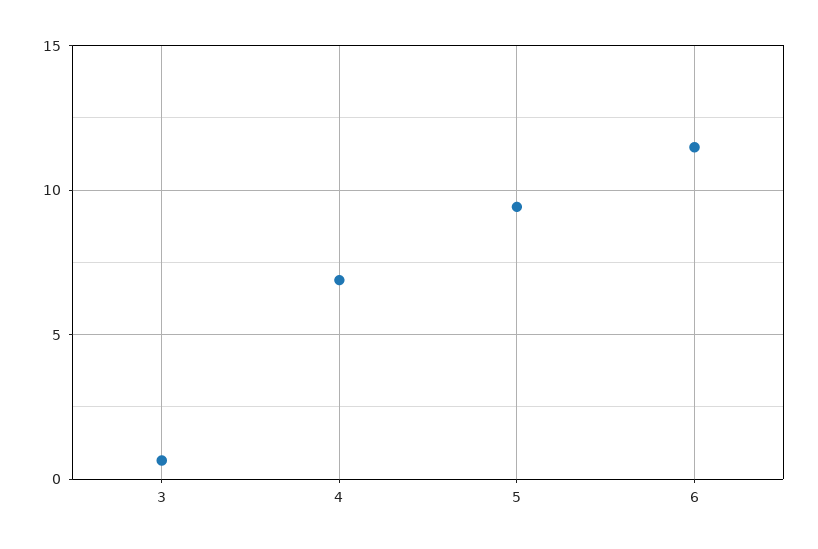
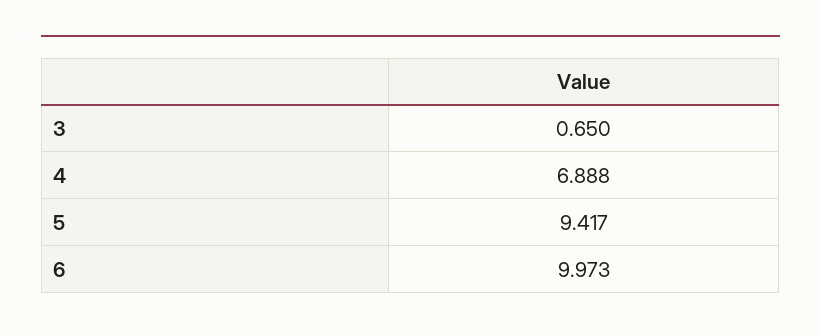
6: 11.5 -> 9.973

